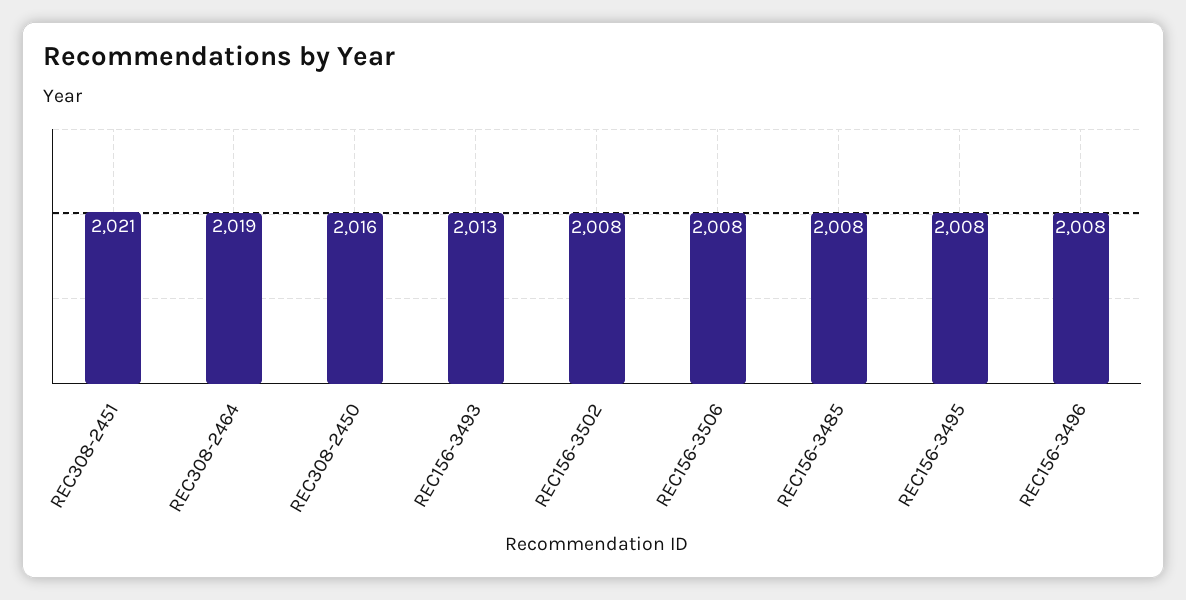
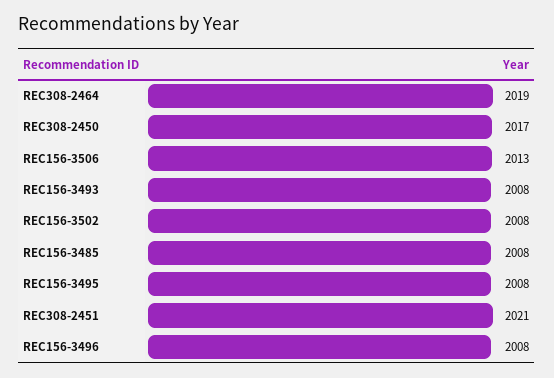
REC308-2450: 2016 -> 2017
REC156-3493: 2013 -> 2008
REC156-3506: 2008 -> 2013

